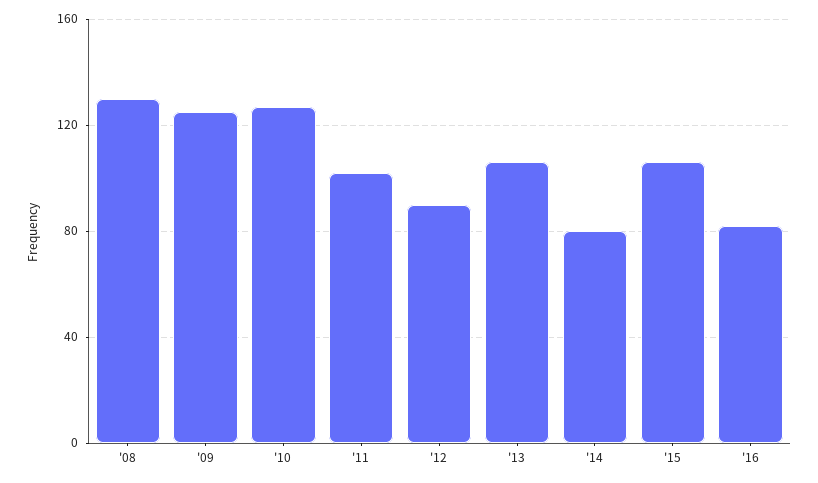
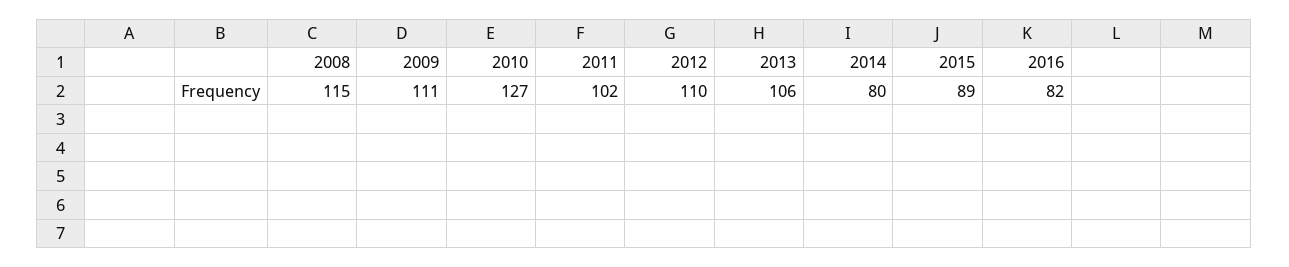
'08: 130 -> 115
'09: 125 -> 111
'12: 90 -> 110
'15: 105 -> 89

